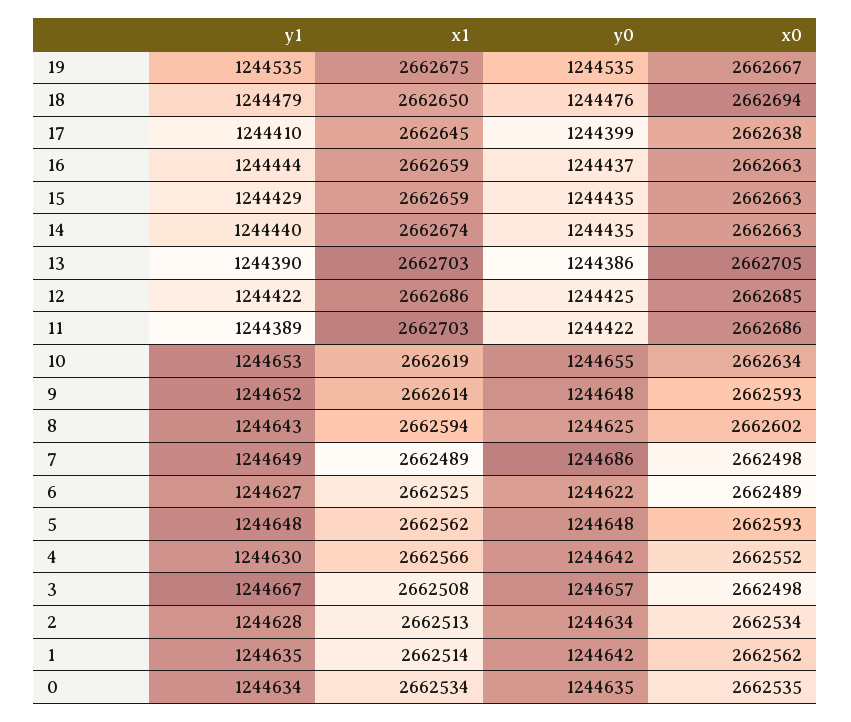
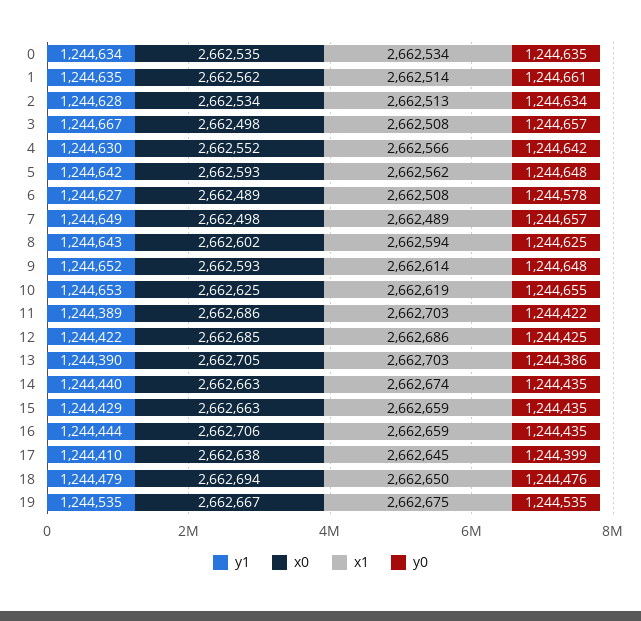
y0, 16: 1244437 -> 1244435
x0, 16: 2662663 -> 2662706
x0, 10: 2662634 -> 2662625
y0, 7: 1244686 -> 1244657
x1, 6: 2662525 -> 2662508
y0, 6: 1244622 -> 1244578
y1, 5: 1244648 -> 1244642
y0, 1: 1244642 -> 1244661

